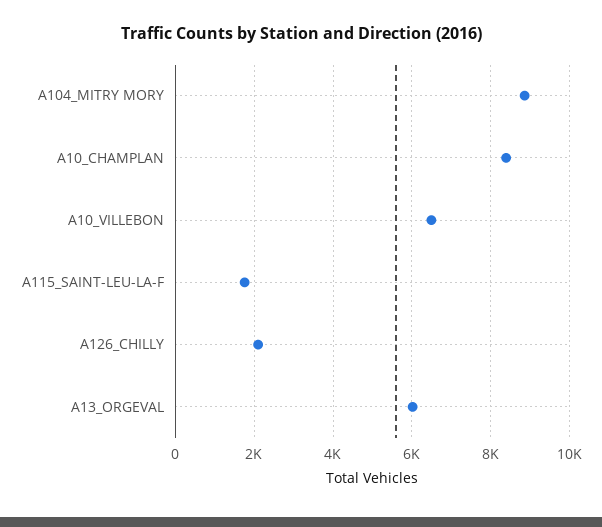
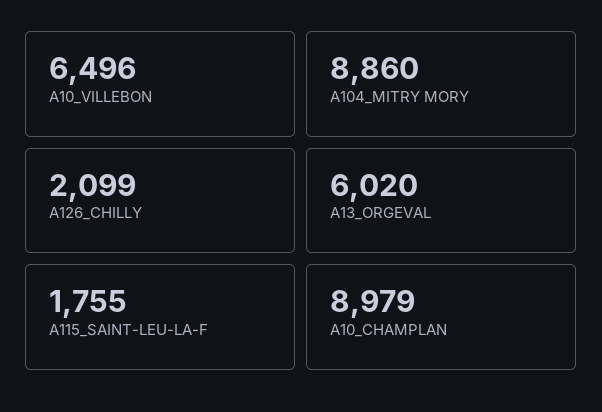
A10_CHAMPLAN: 8400 -> 8979

